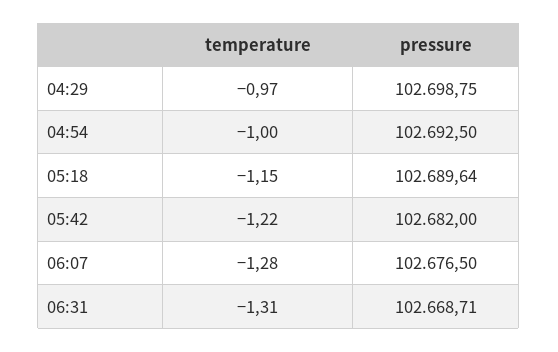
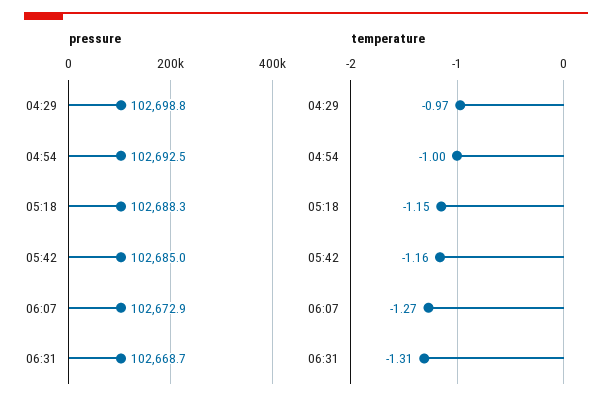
pressure, 05:18: 102689.64 -> 102688.3
temperature, 05:42: -1.22 -> -1.16
pressure, 05:42: 102682 -> 102685
temperature, 06:07: -1.28 -> -1.27
pressure, 06:07: 102676.5 -> 102672.9

